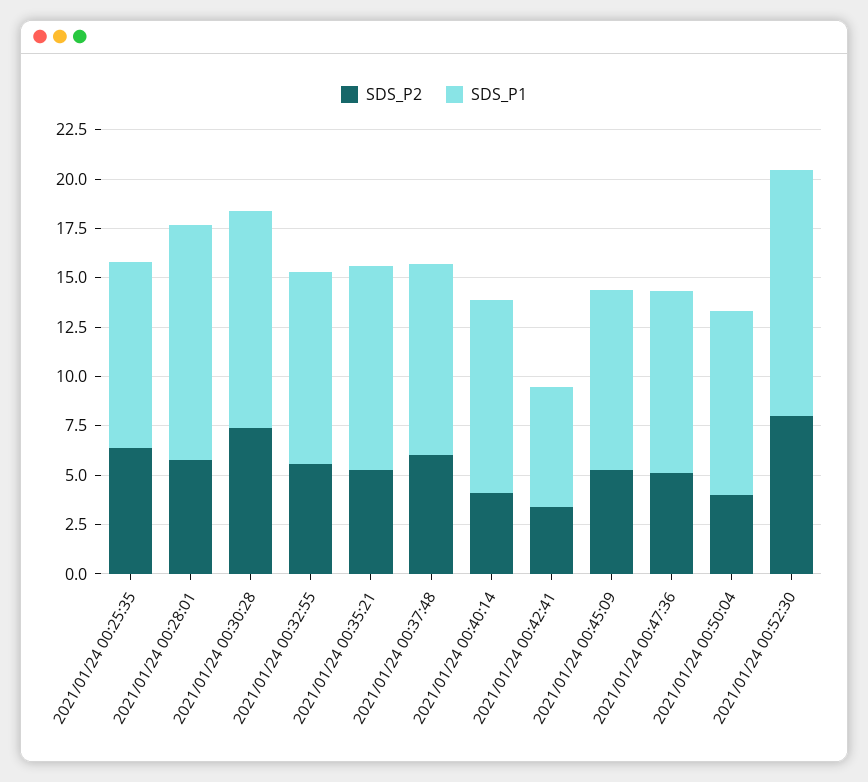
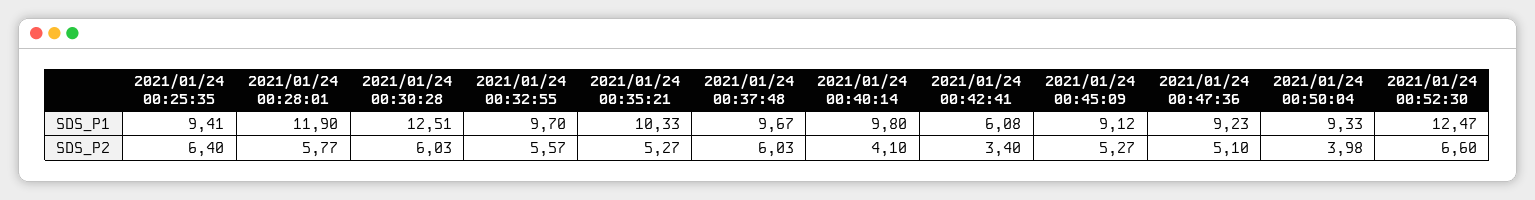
SDS_P2, 2021/01/24 00:30:28: 7.5 -> 6.03
SDS_P1, 2021/01/24 00:30:28: 11 -> 12.51
SDS_P2, 2021/01/24 00:52:30: 8 -> 6.6

